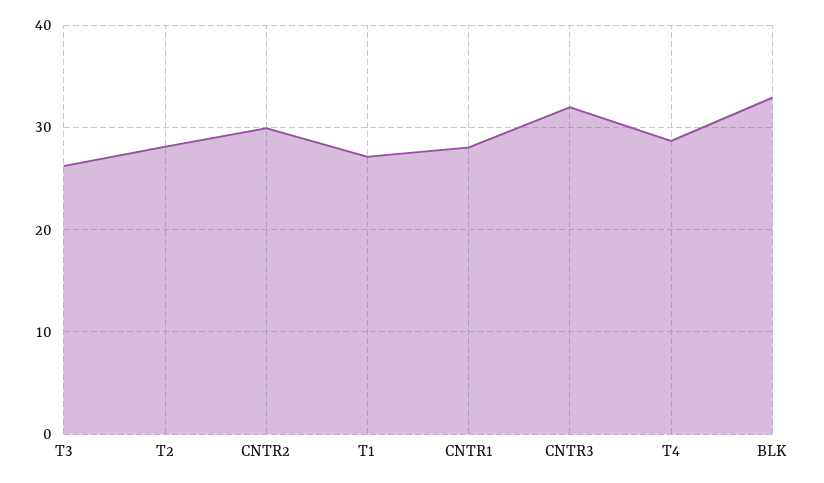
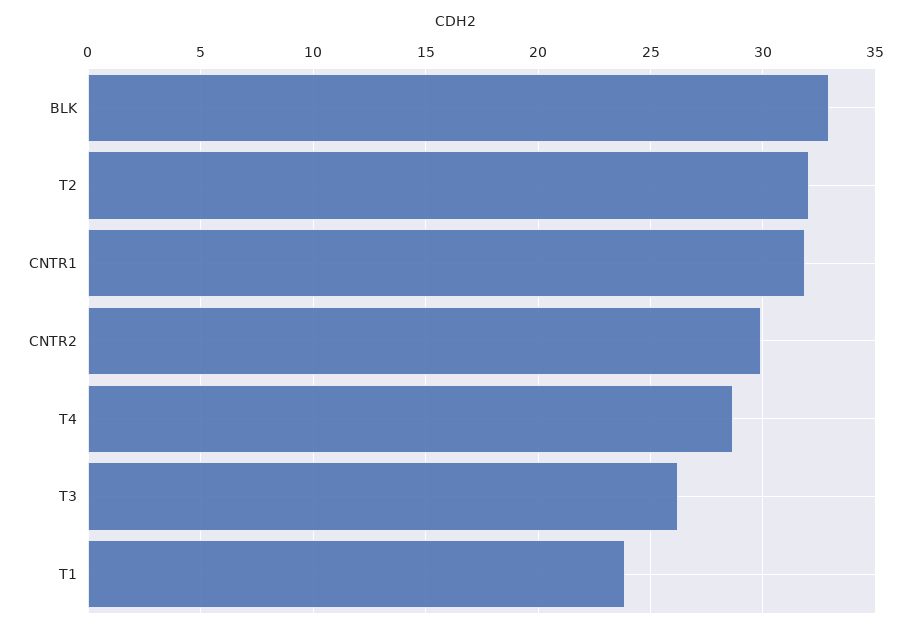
T2: 28 -> 32
T1: 27 -> 24
CNTR1: 28 -> 32
CNTR3: 32 -> none

